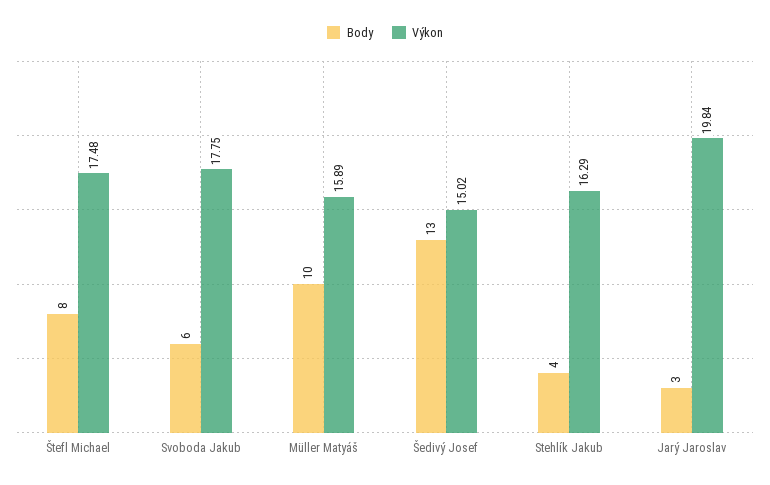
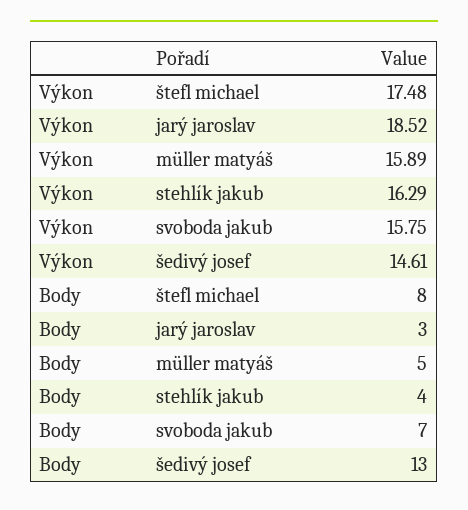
Body, Svoboda Jakub: 6 -> 7
Výkon, Svoboda Jakub: 17.75 -> 15.75
Body, Müller Matyáš: 10 -> 5
Výkon, Šedivý Josef: 15.02 -> 14.61
Výkon, Jarý Jaroslav: 19.84 -> 18.52

